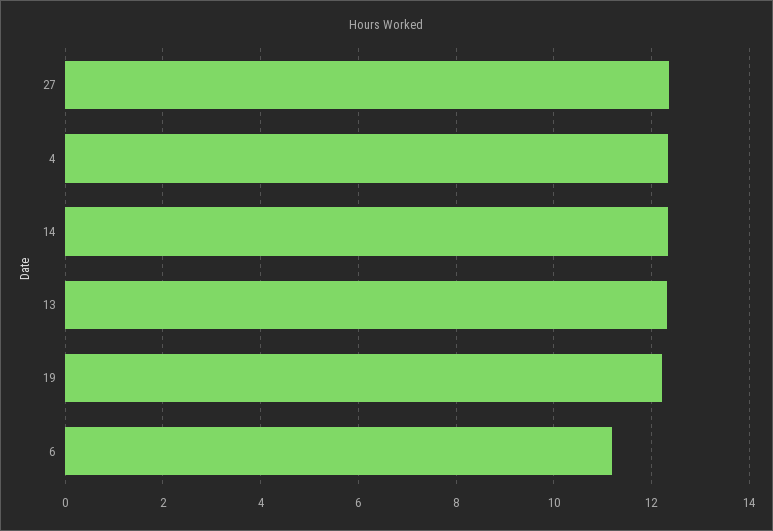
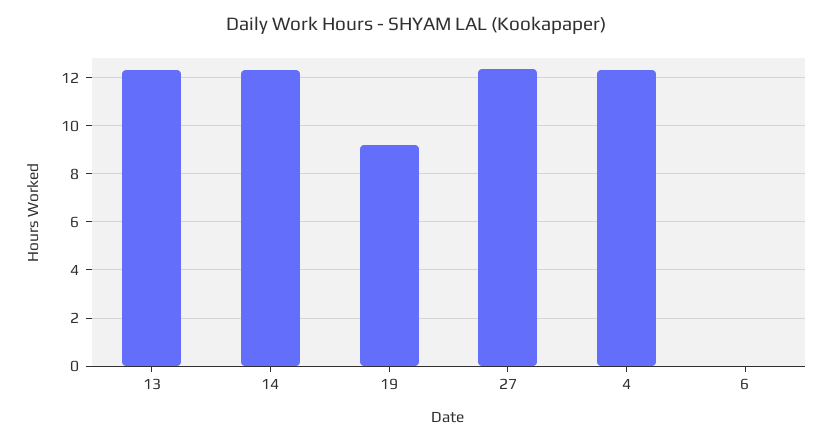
19: 12.2 -> 9.25
6: 11.2 -> 0

